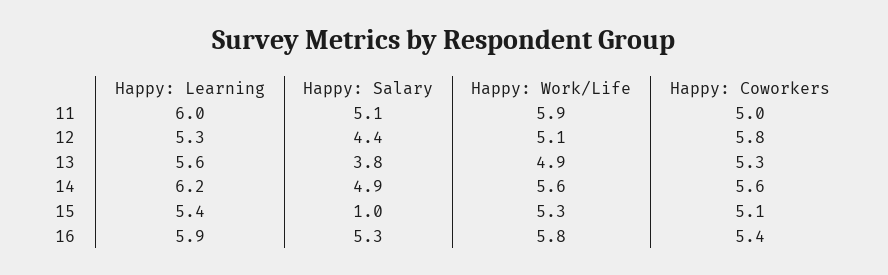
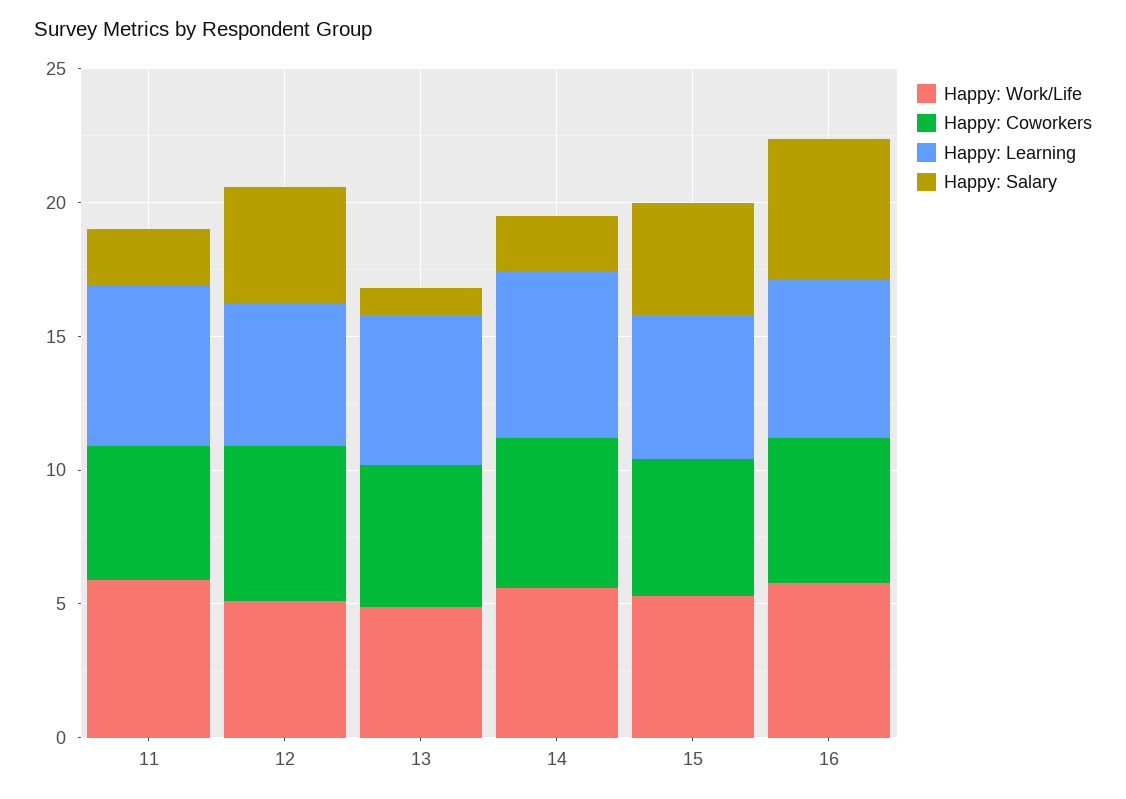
Happy: Salary, 11: 5.1 -> 2
Happy: Salary, 13: 3.8 -> 1
Happy: Salary, 14: 4.9 -> 2
Happy: Salary, 15: 1 -> 4

